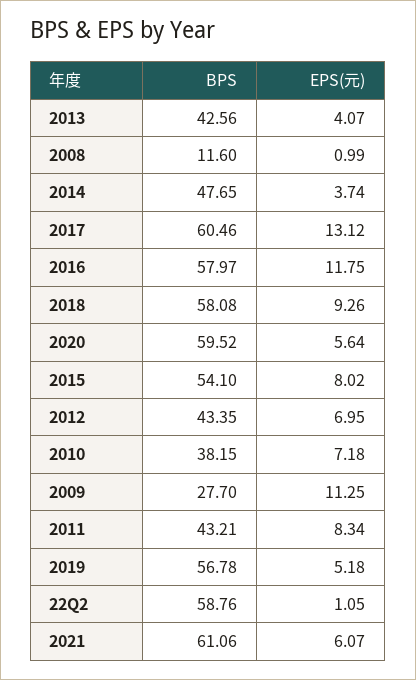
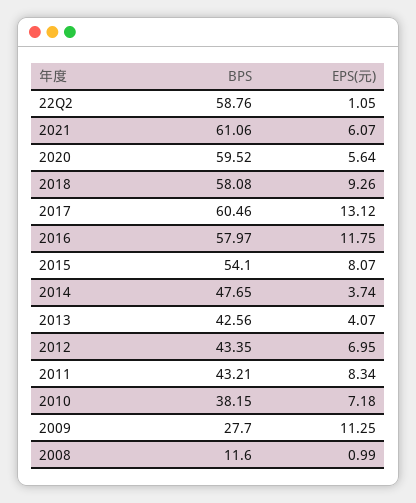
EPS(元), 2015: 8.02 -> 8.07
BPS, 2019: 56.78 -> none
EPS(元), 2019: 5.18 -> none

